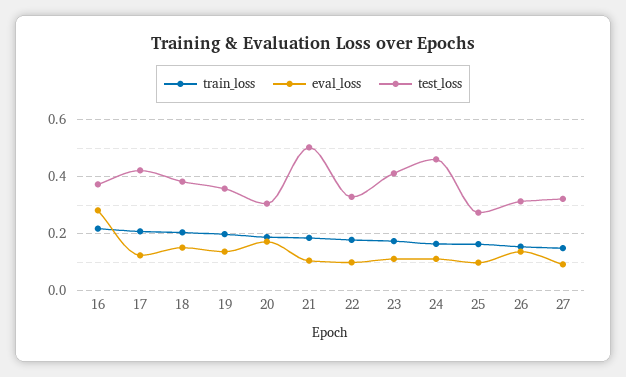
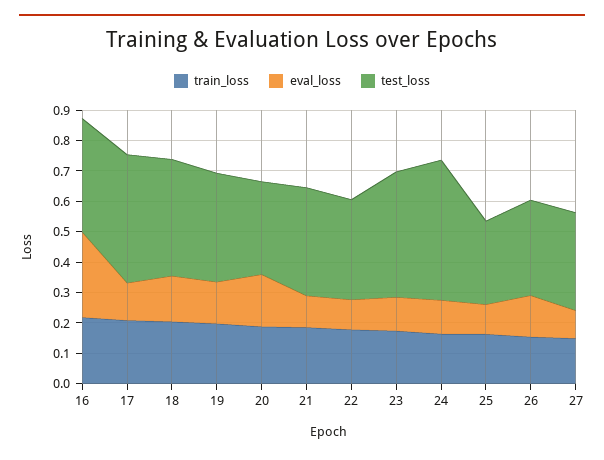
test_loss, 21: 0.5 -> 0.35

